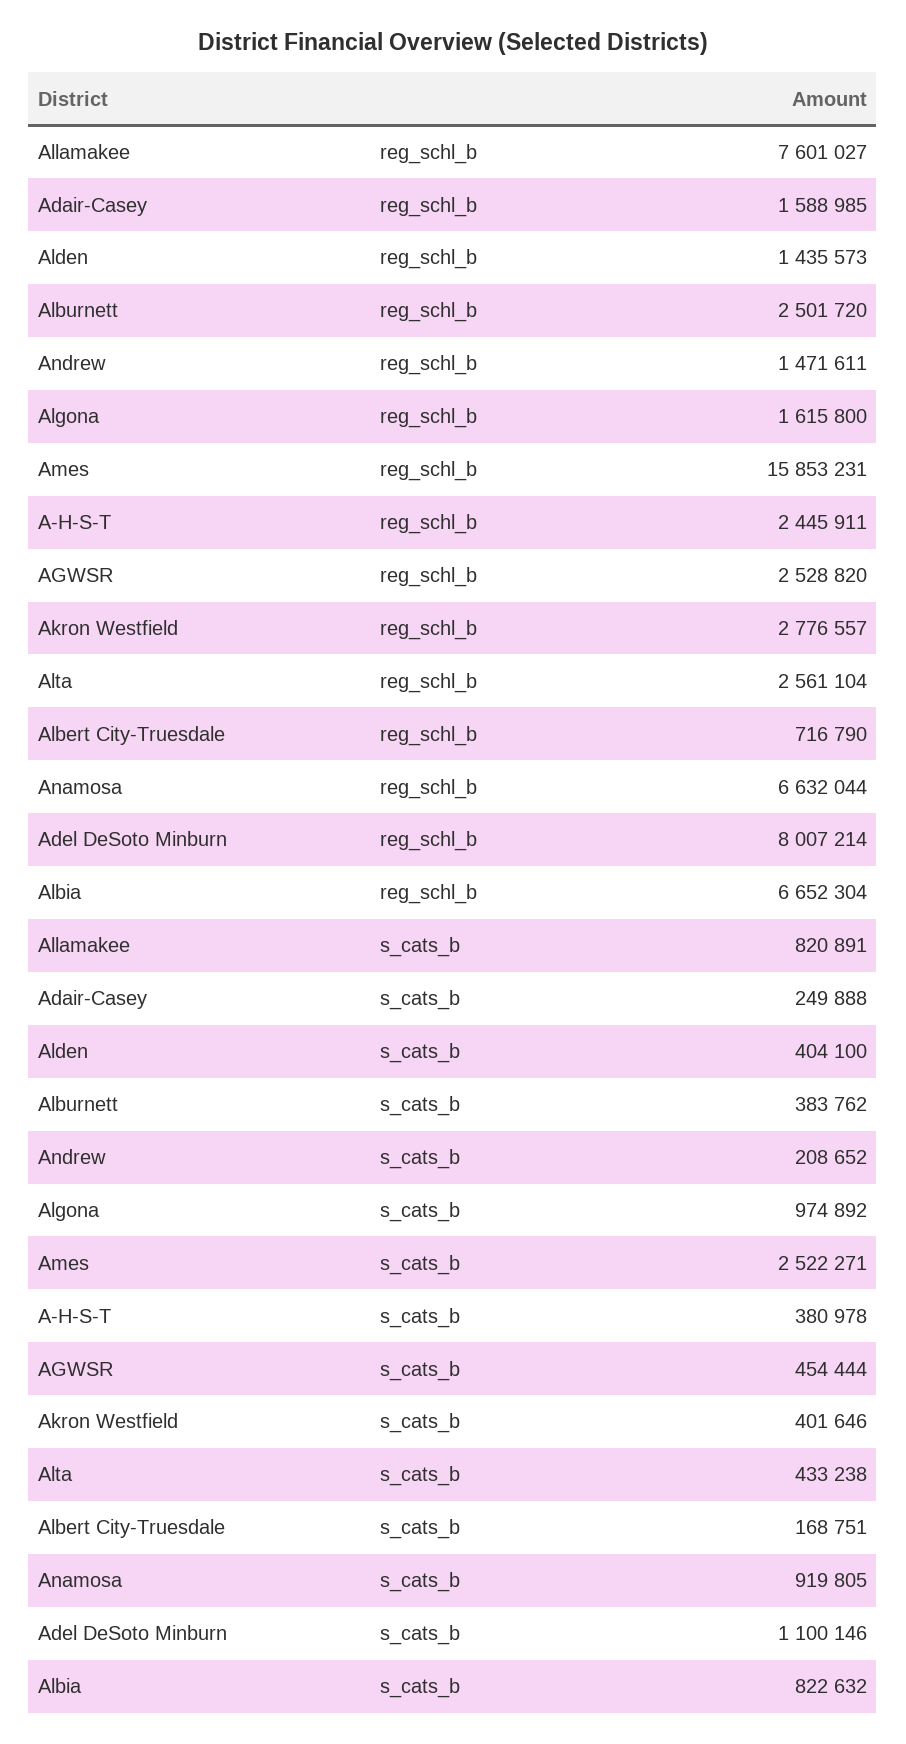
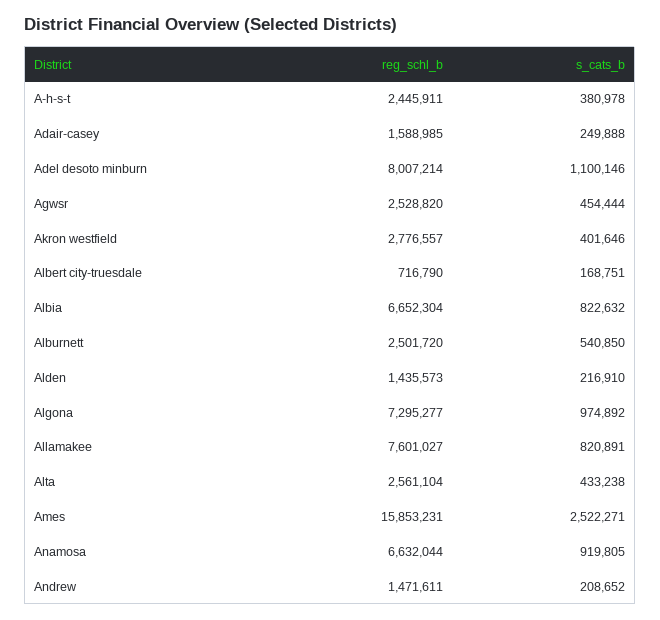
Algona, reg_schl_b: 1615800 -> 7295277
Alden, s_cats_b: 404100 -> 216910
Alburnett, s_cats_b: 383762 -> 540850

